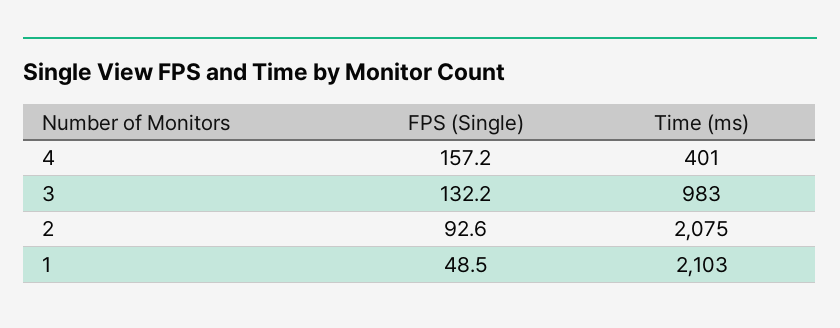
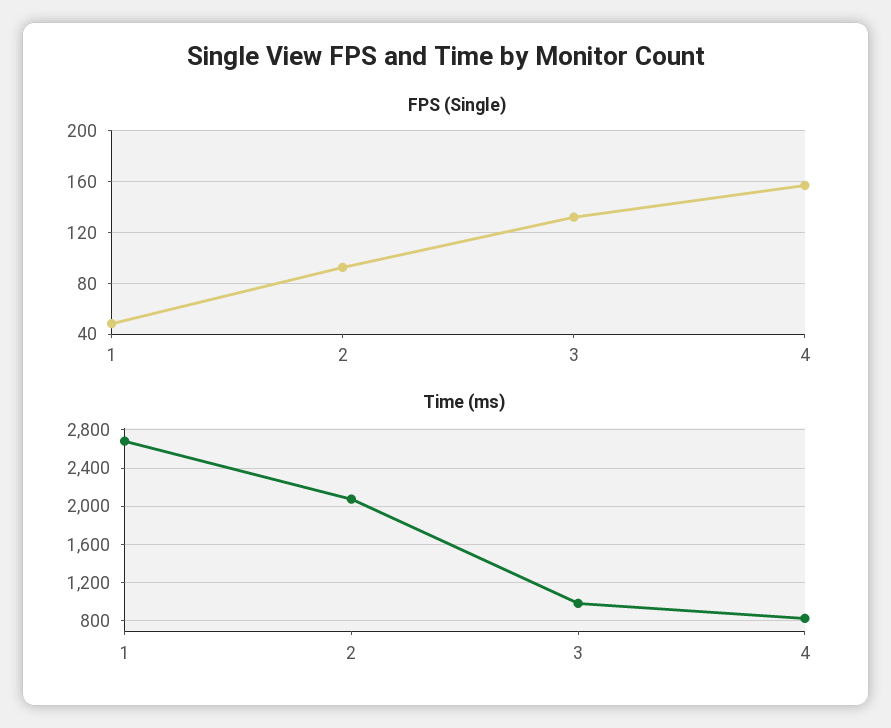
Time (ms), 4: 401 -> 800
Time (ms), 1: 2103 -> 2700

